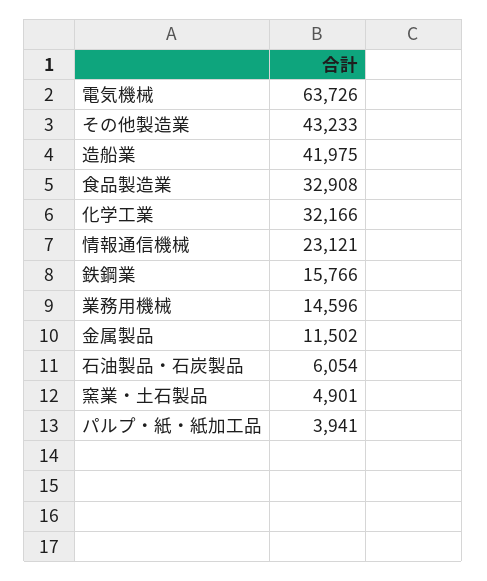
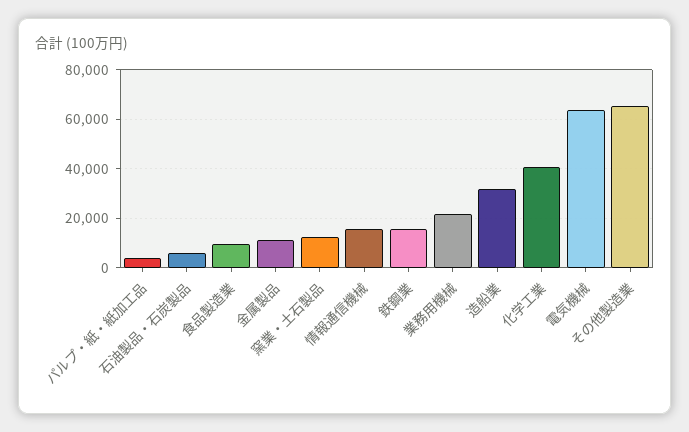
その他製造業: 43233 -> 65000
造船業: 41975 -> 32500
食品製造業: 32908 -> 10000
化学工業: 32166 -> 40000
情報通信機械: 23121 -> 15000
業務用機械: 14596 -> 22500
窯業・土石製品: 4901 -> 12500

